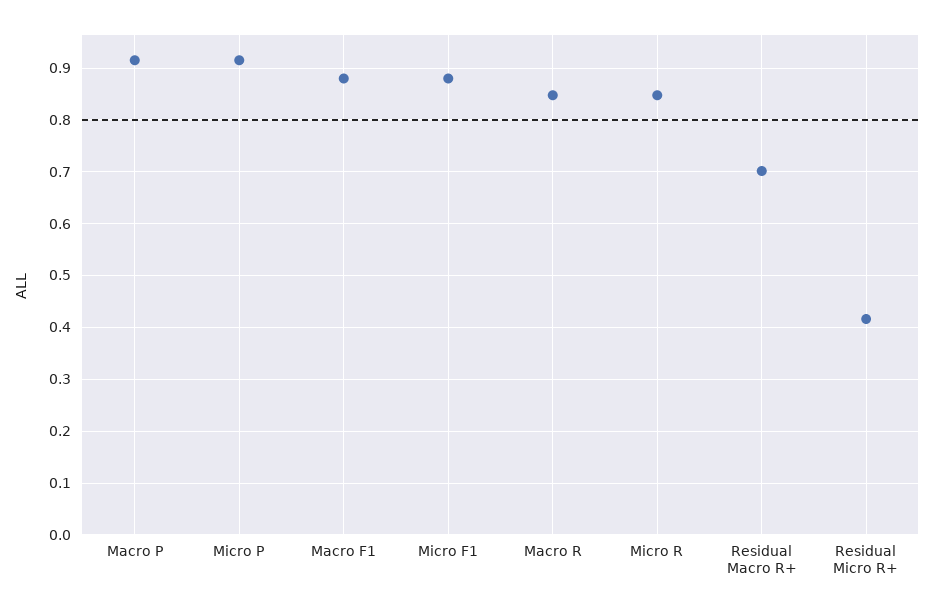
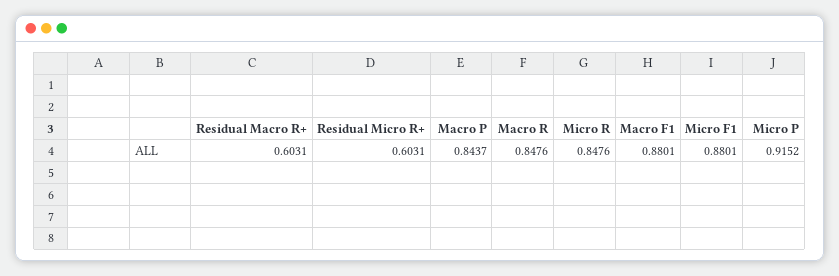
Macro P: 0.92 -> 0.8437
Residual Macro R+: 0.7 -> 0.6031
Residual Micro R+: 0.42 -> 0.6031

